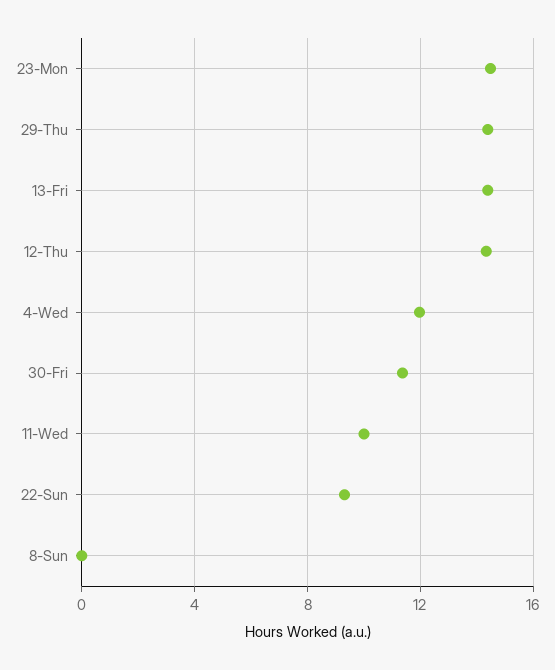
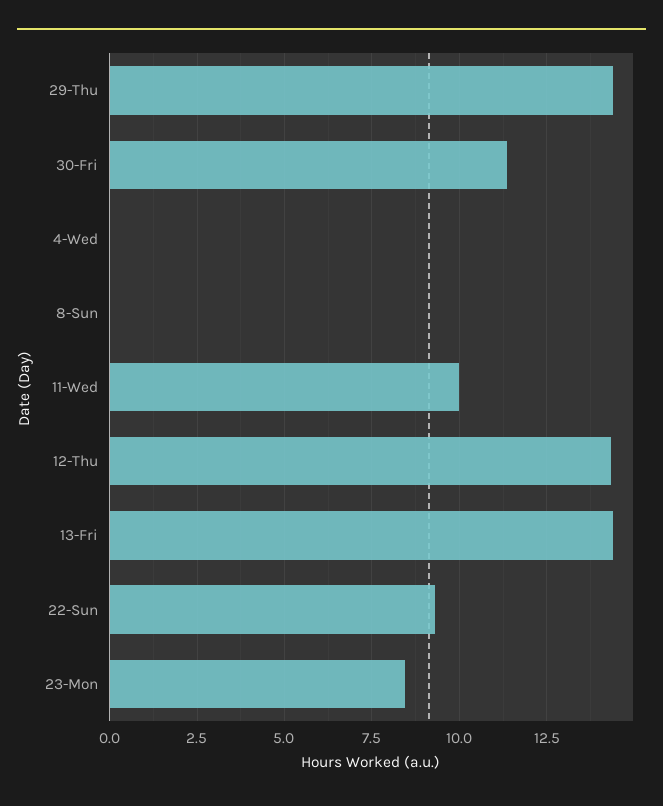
23-Mon: 14.5 -> 8.5
4-Wed: 12 -> 0

